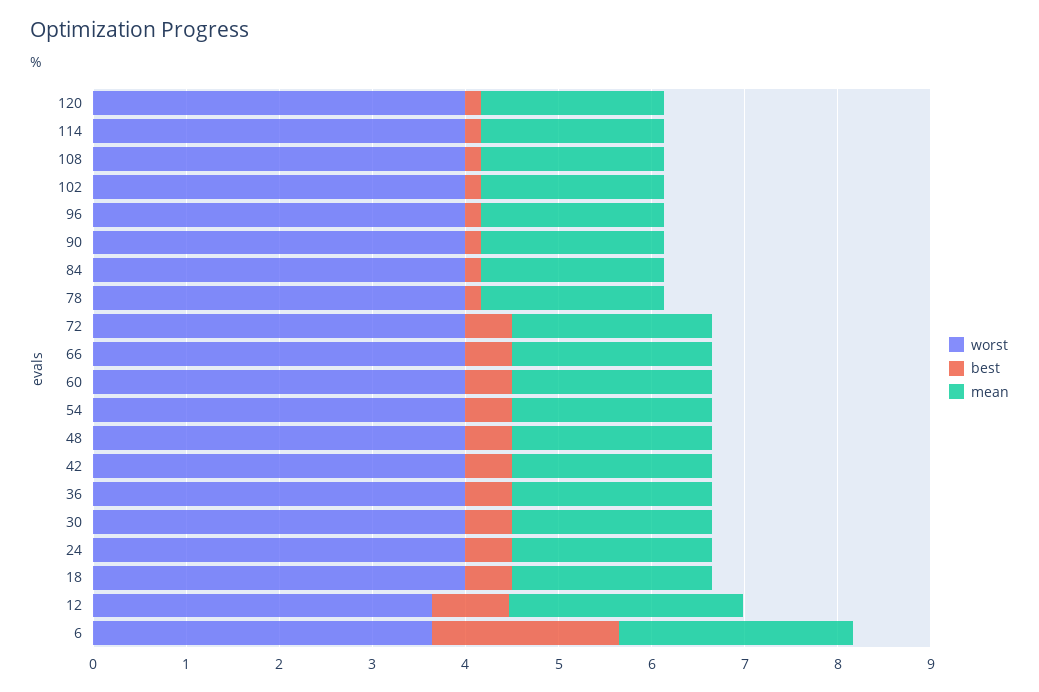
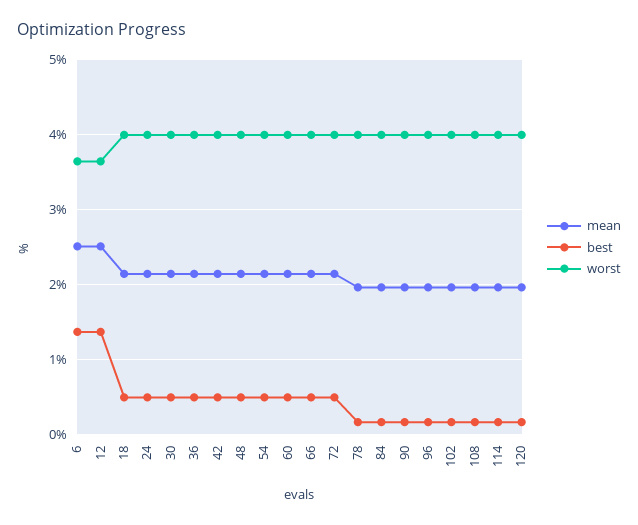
best, 12: 0.8 -> 1.4
best, 6: 2 -> 1.4

